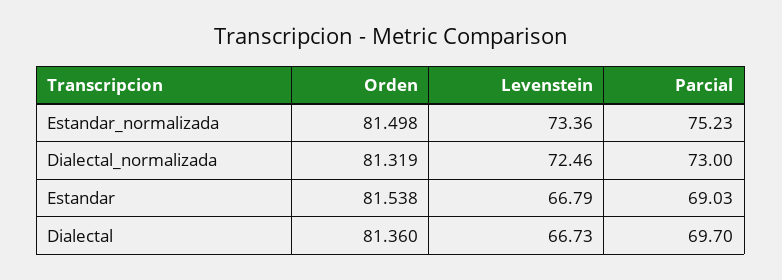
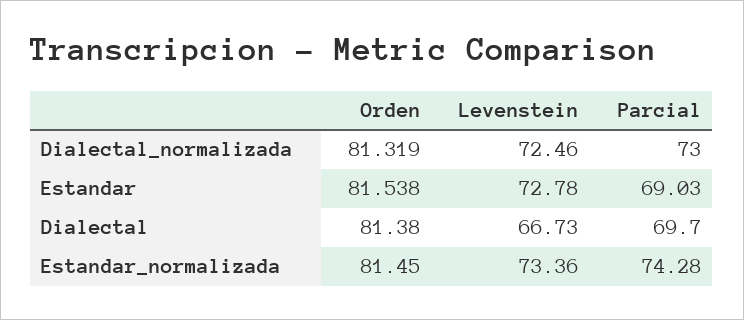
Orden, Estandar_normalizada: 81.498 -> 81.45
Parcial, Estandar_normalizada: 75.23 -> 74.28
Levenstein, Estandar: 66.79 -> 72.78
Orden, Dialectal: 81.36 -> 81.38

